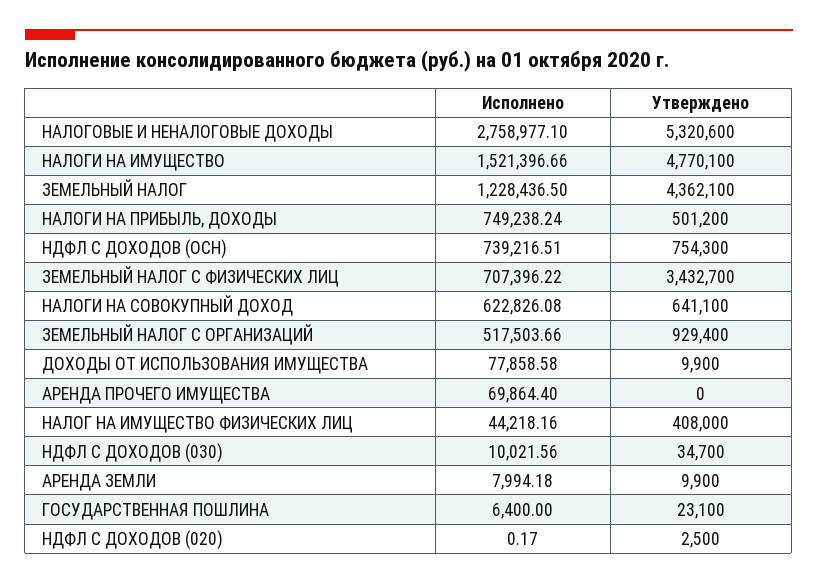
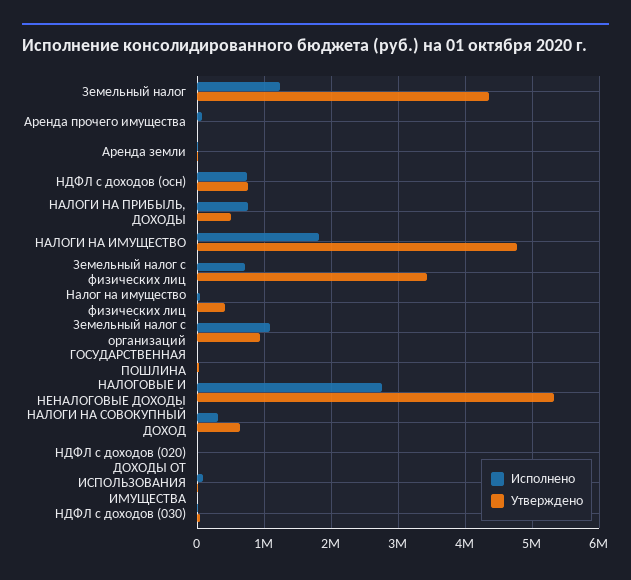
Исполнено, НАЛОГИ НА ИМУЩЕСТВО: 1521396.66 -> 1800000
Исполнено, НАЛОГИ НА СОВОКУПНЫЙ ДОХОД: 622826.08 -> 300000
Исполнено, ЗЕМЕЛЬНЫЙ НАЛОГ С ОРГАНИЗАЦИЙ: 517503.66 -> 1100000

